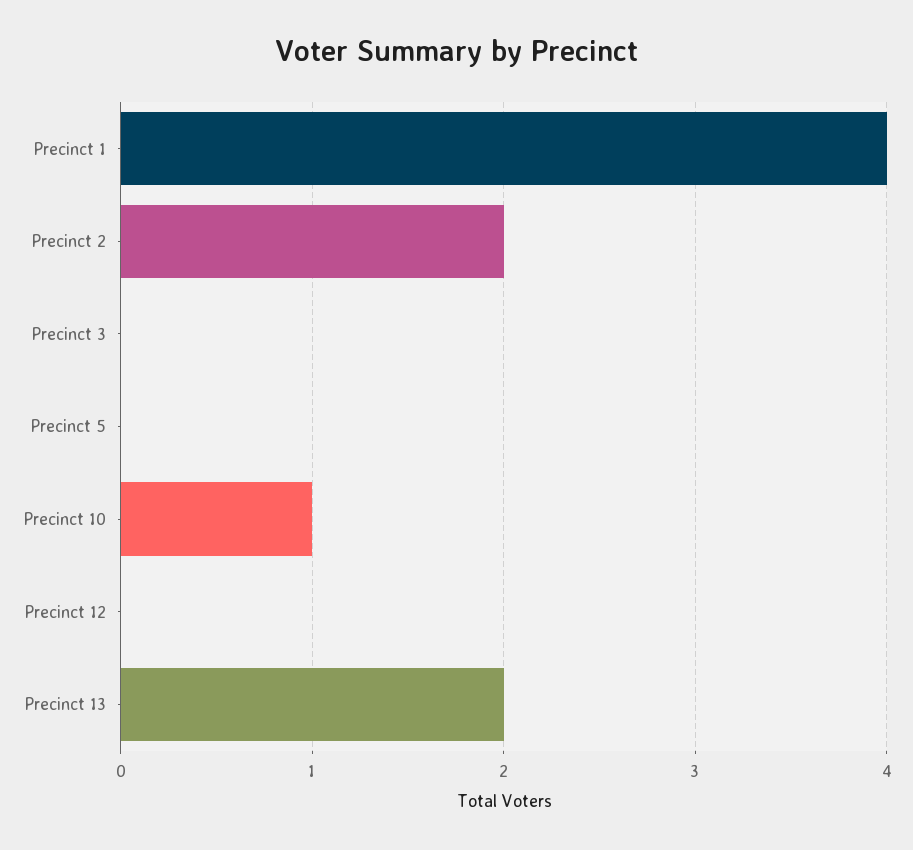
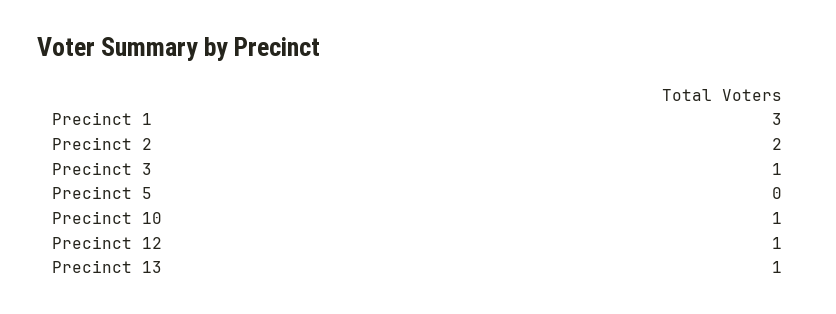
Precinct 1: 4 -> 3
Precinct 3: 0 -> 1
Precinct 12: 0 -> 1
Precinct 13: 2 -> 1

